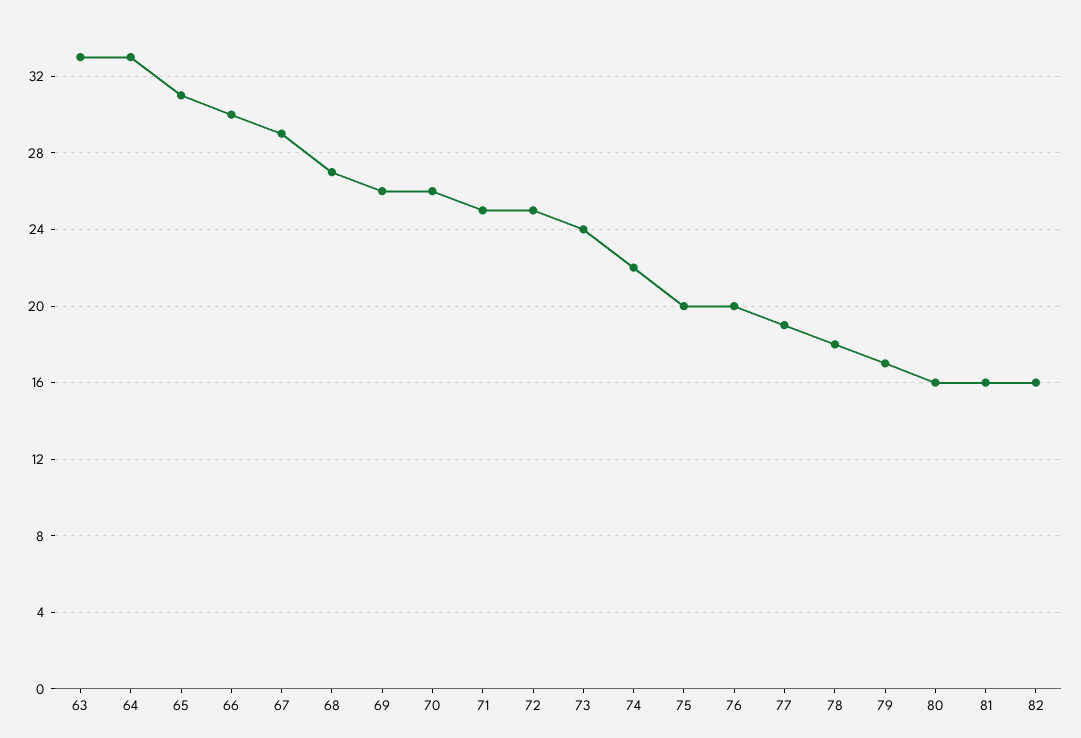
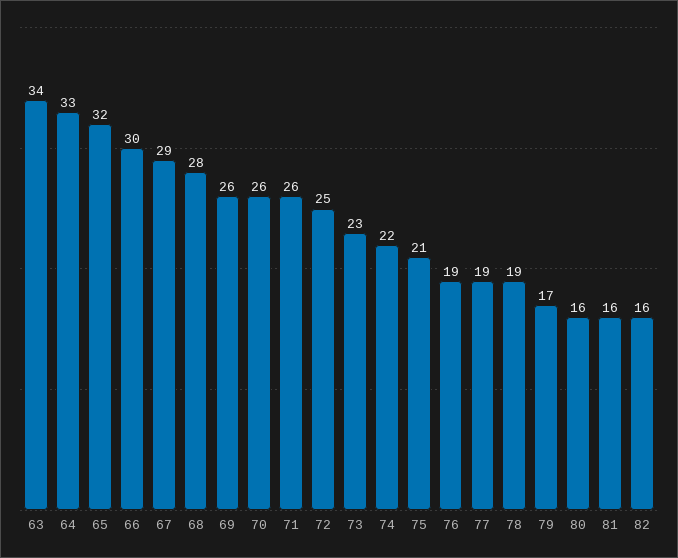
63: 33 -> 34
65: 31 -> 32
68: 27 -> 28
71: 25 -> 26
73: 24 -> 23
75: 20 -> 21
76: 20 -> 19
78: 18 -> 19

